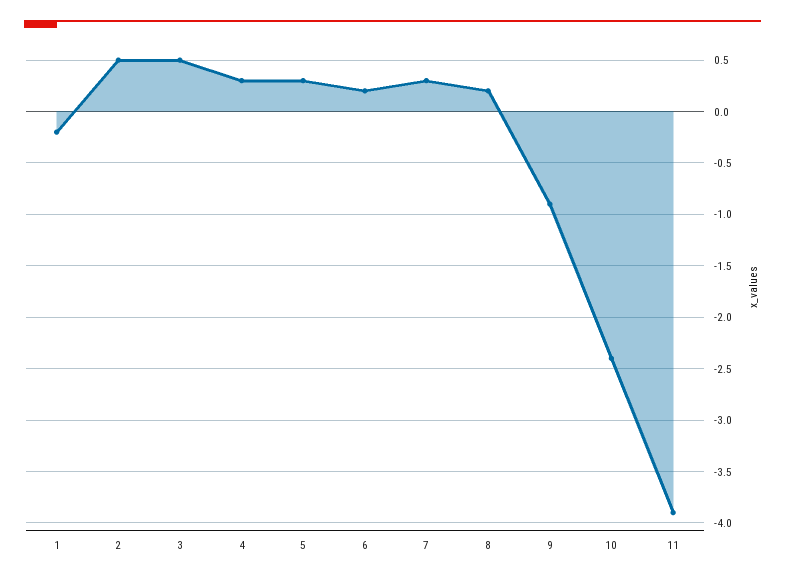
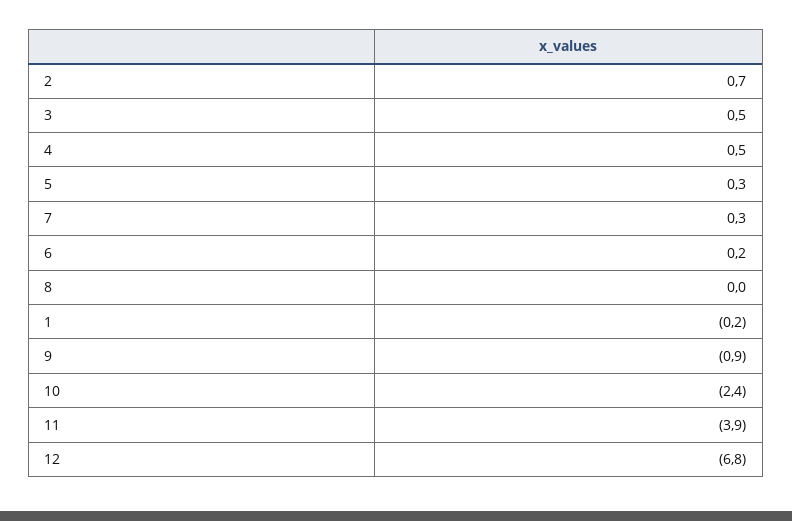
2: 0.5 -> 0.7
4: 0.3 -> 0.5
8: 0.2 -> 0
12: none -> -6.8

